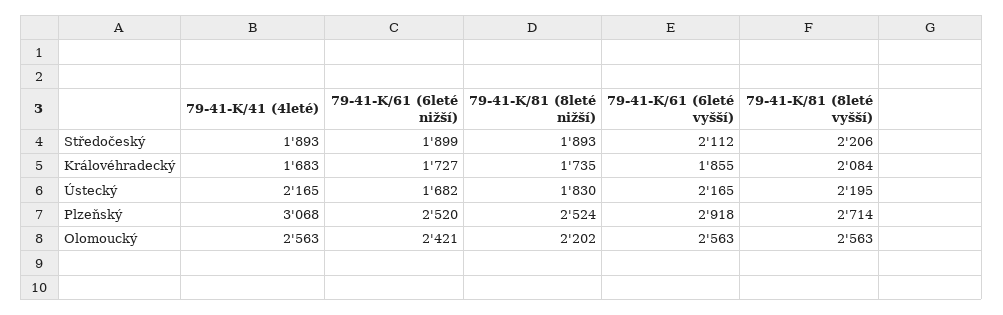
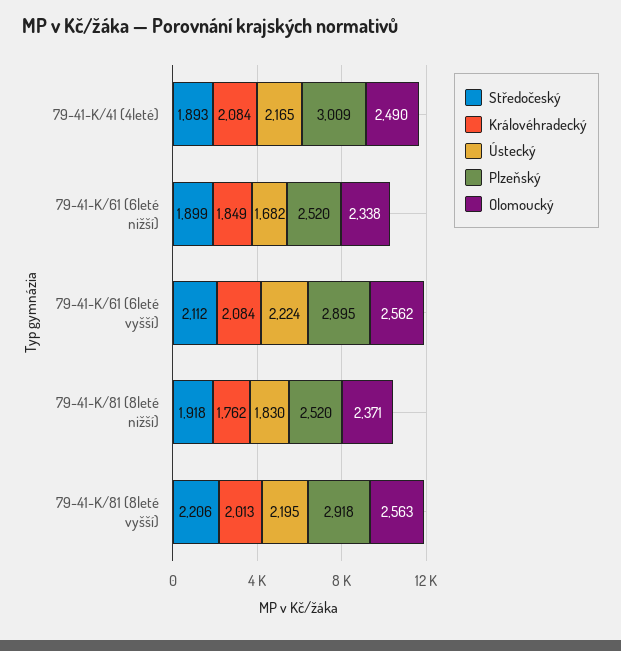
Středočeský, 79-41-K/81 (8leté nižší): 1893 -> 1918
Královéhradecký, 79-41-K/41 (4leté): 1683 -> 2084
Královéhradecký, 79-41-K/61 (6leté nižší): 1727 -> 1849
Královéhradecký, 79-41-K/81 (8leté nižší): 1735 -> 1762
Královéhradecký, 79-41-K/61 (6leté vyšší): 1855 -> 2084
Královéhradecký, 79-41-K/81 (8leté vyšší): 2084 -> 2013
Ústecký, 79-41-K/61 (6leté vyšší): 2165 -> 2224
Plzeňský, 79-41-K/41 (4leté): 3068 -> 3009
Plzeňský, 79-41-K/81 (8leté nižší): 2524 -> 2520
Plzeňský, 79-41-K/61 (6leté vyšší): 2918 -> 2895
Plzeňský, 79-41-K/81 (8leté vyšší): 2714 -> 2918
Olomoucký, 79-41-K/41 (4leté): 2563 -> 2490
Olomoucký, 79-41-K/61 (6leté nižší): 2421 -> 2338
Olomoucký, 79-41-K/81 (8leté nižší): 2202 -> 2371
Olomoucký, 79-41-K/61 (6leté vyšší): 2563 -> 2562

